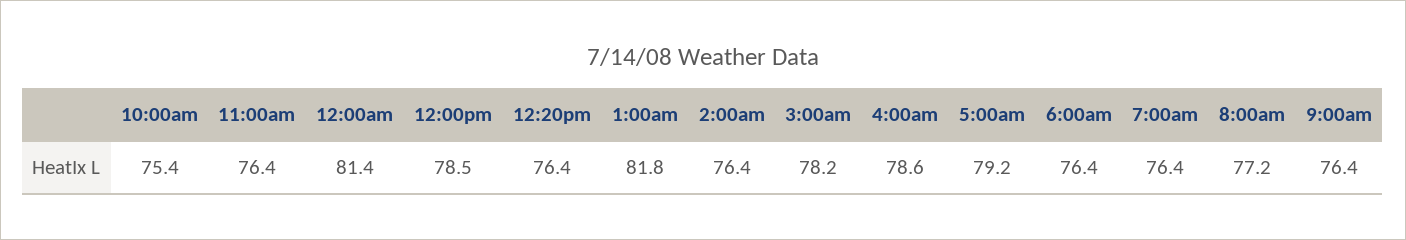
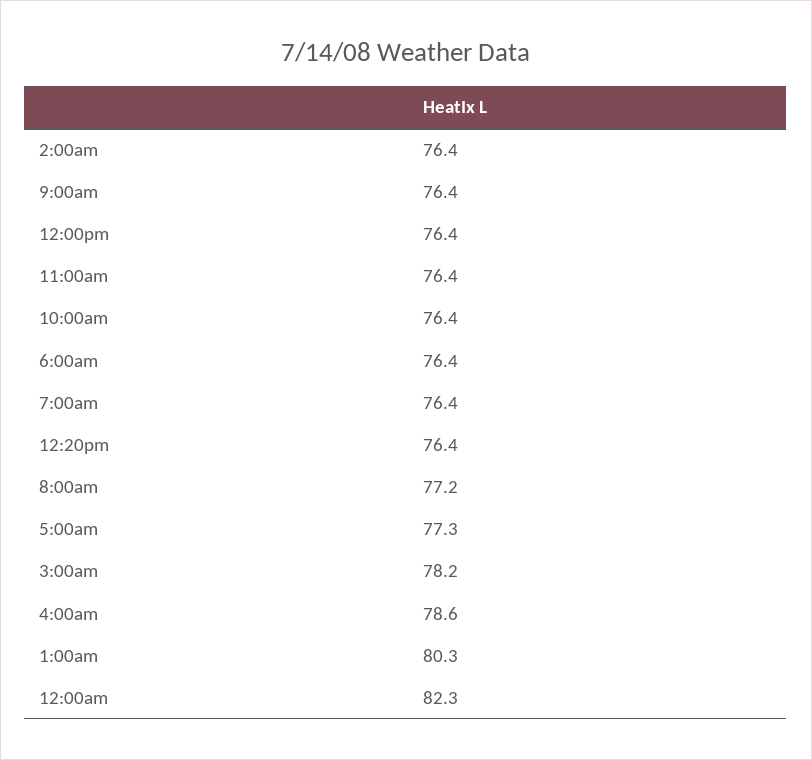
10:00am: 75.4 -> 76.4
12:00am: 81.4 -> 82.3
12:00pm: 78.5 -> 76.4
1:00am: 81.8 -> 80.3
5:00am: 79.2 -> 77.3

